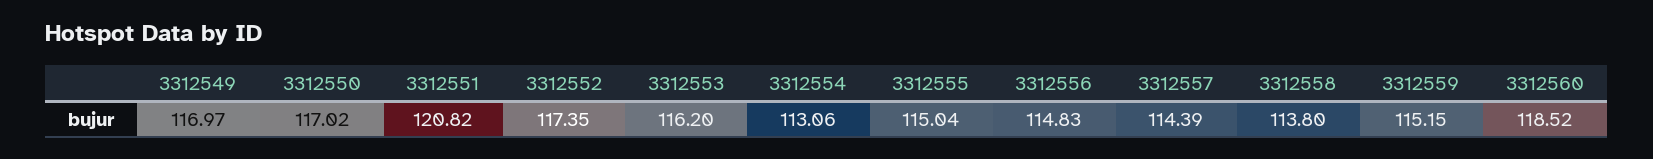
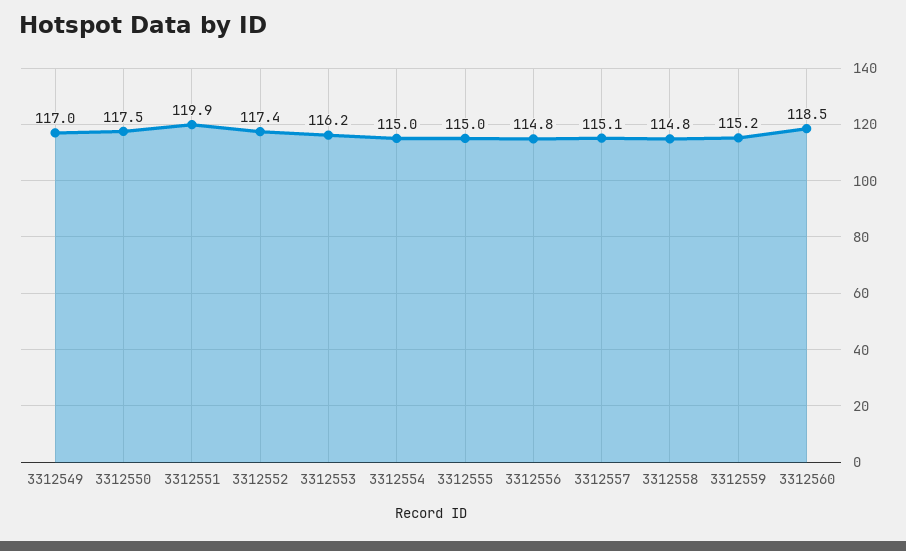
3312550: 117.02 -> 117.5
3312551: 120.82 -> 119.9
3312554: 113.06 -> 115
3312557: 114.39 -> 115.1
3312558: 113.8 -> 114.8

